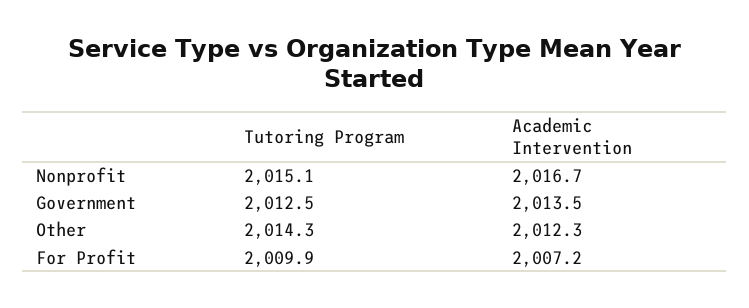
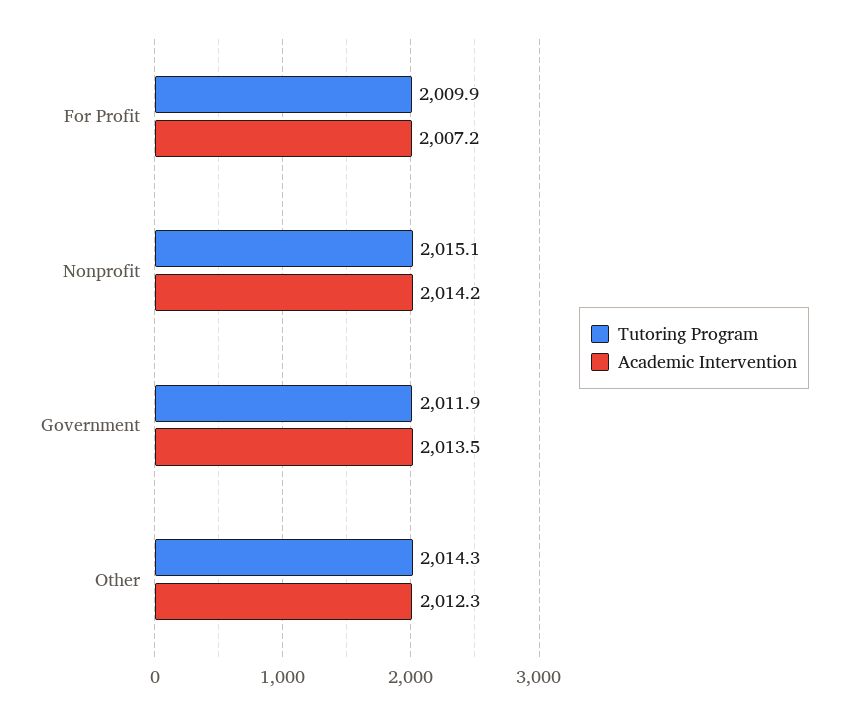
Academic Intervention, Nonprofit: 2016.7 -> 2014.2
Tutoring Program, Government: 2012.5 -> 2011.9

